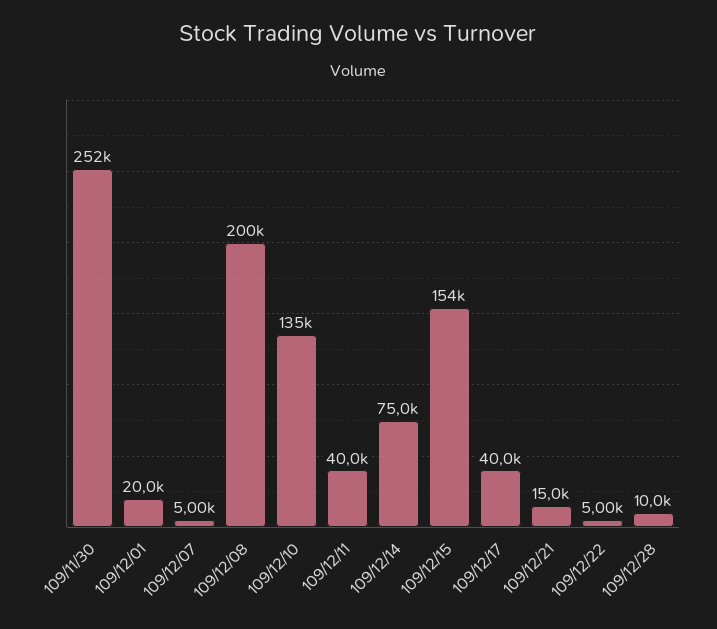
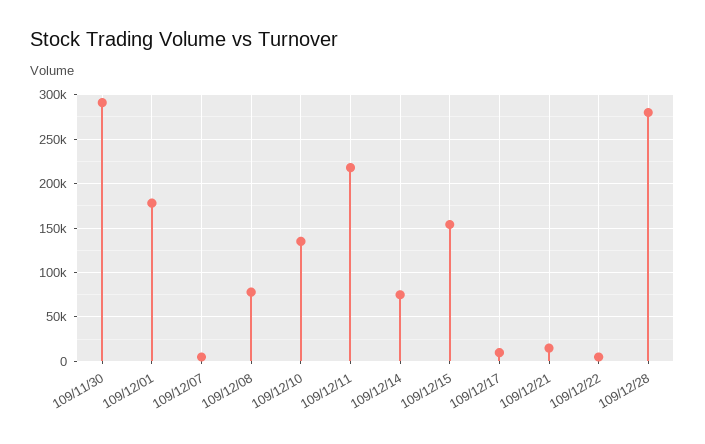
109/11/30: 252000 -> 290000
109/12/01: 20000 -> 180000
109/12/08: 200000 -> 80000
109/12/11: 40000 -> 220000
109/12/17: 40000 -> 10000
109/12/28: 10000 -> 280000

